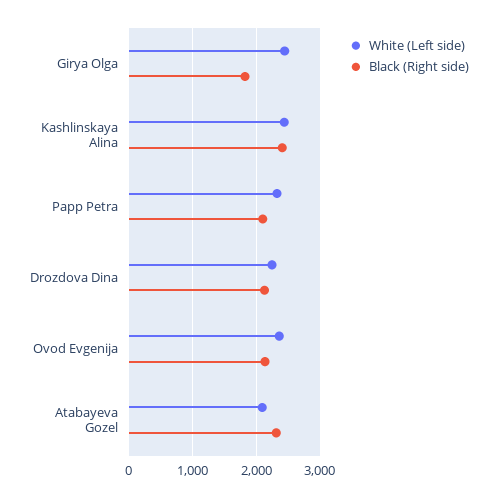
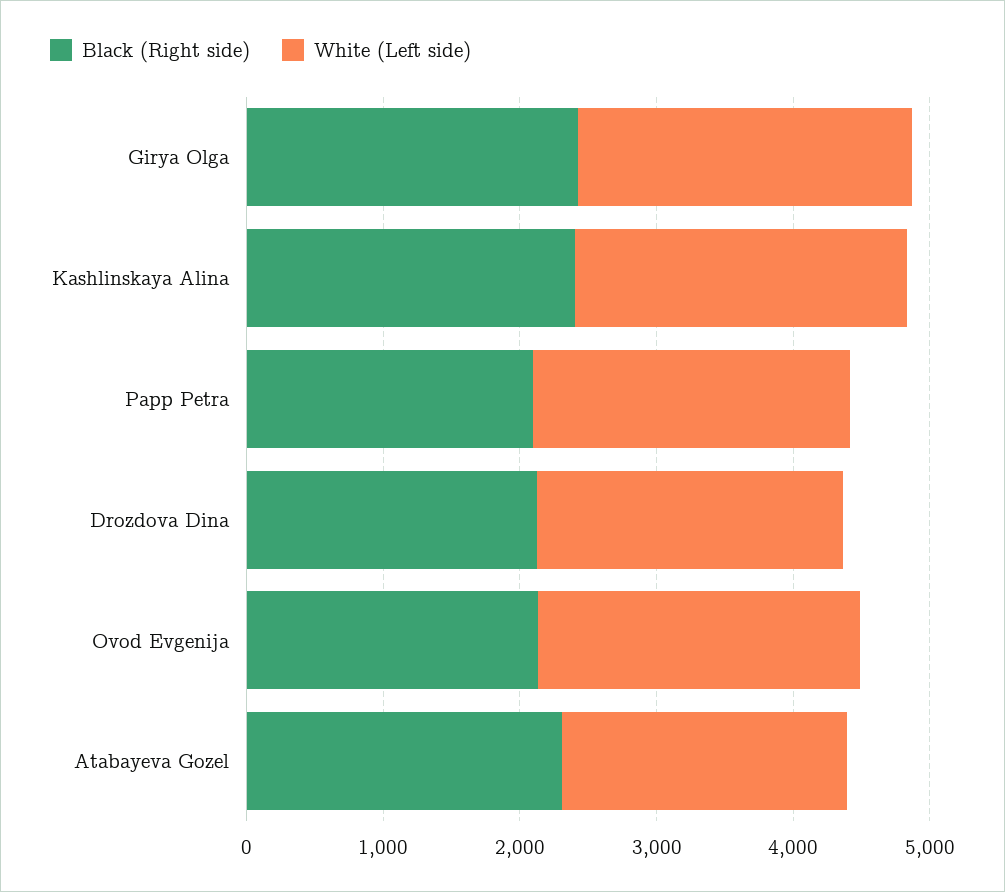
Black (Right side), Girya Olga: 1800 -> 2400

